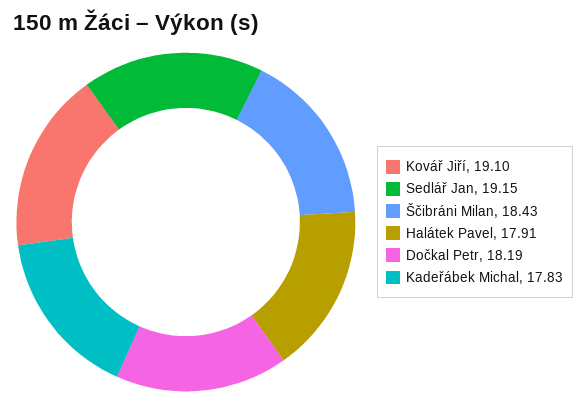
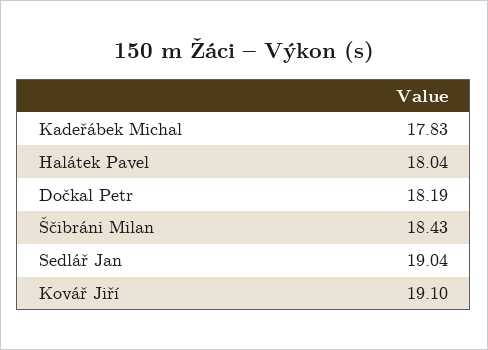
Sedlář Jan: 19.15 -> 19.04
Halátek Pavel: 17.91 -> 18.04

